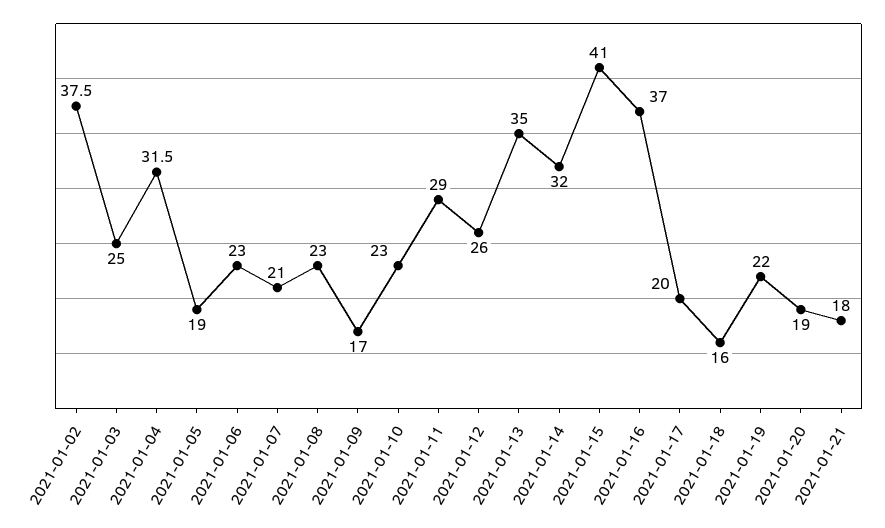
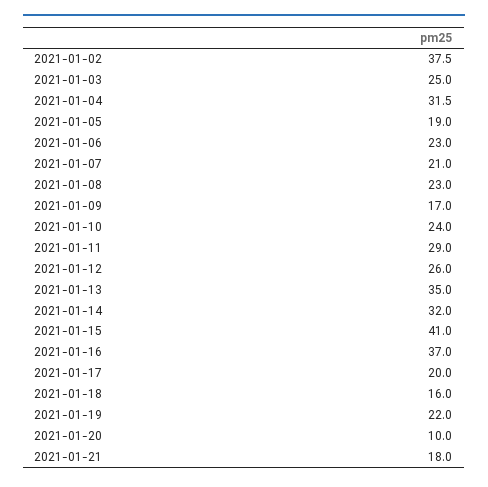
2021-01-10: 23 -> 24
2021-01-20: 19 -> 10

